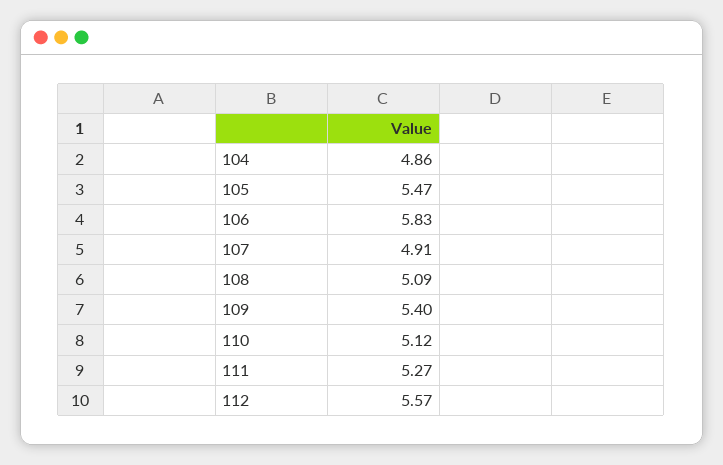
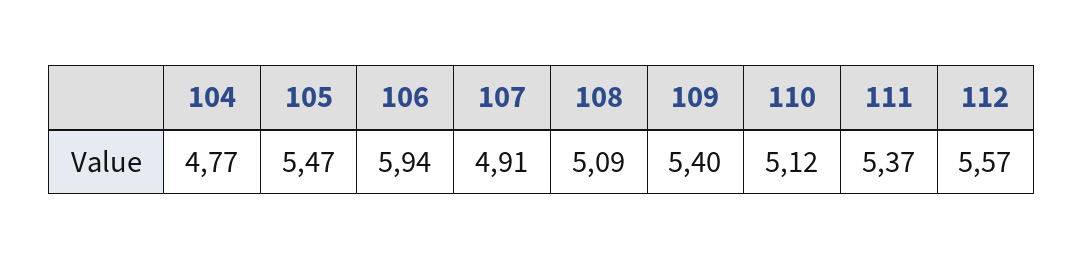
104: 4.86 -> 4.77
106: 5.83 -> 5.94
111: 5.27 -> 5.37

